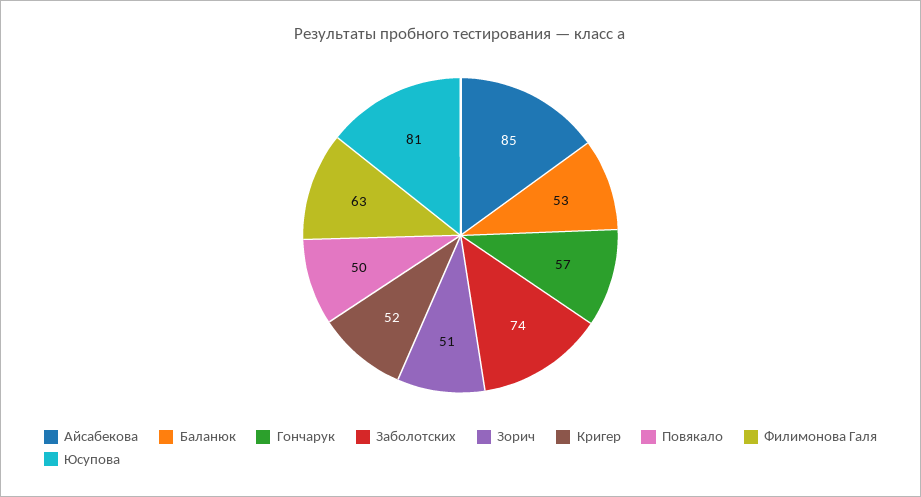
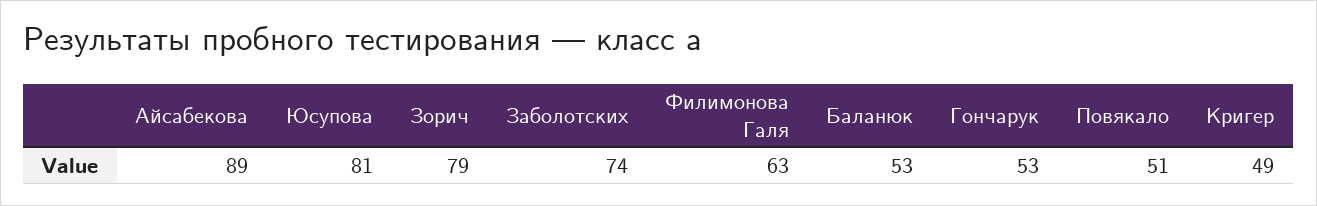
Айсабекова: 85 -> 89
Гончарук: 57 -> 53
Зорич: 51 -> 79
Кригер: 52 -> 49
Повякало: 50 -> 51

